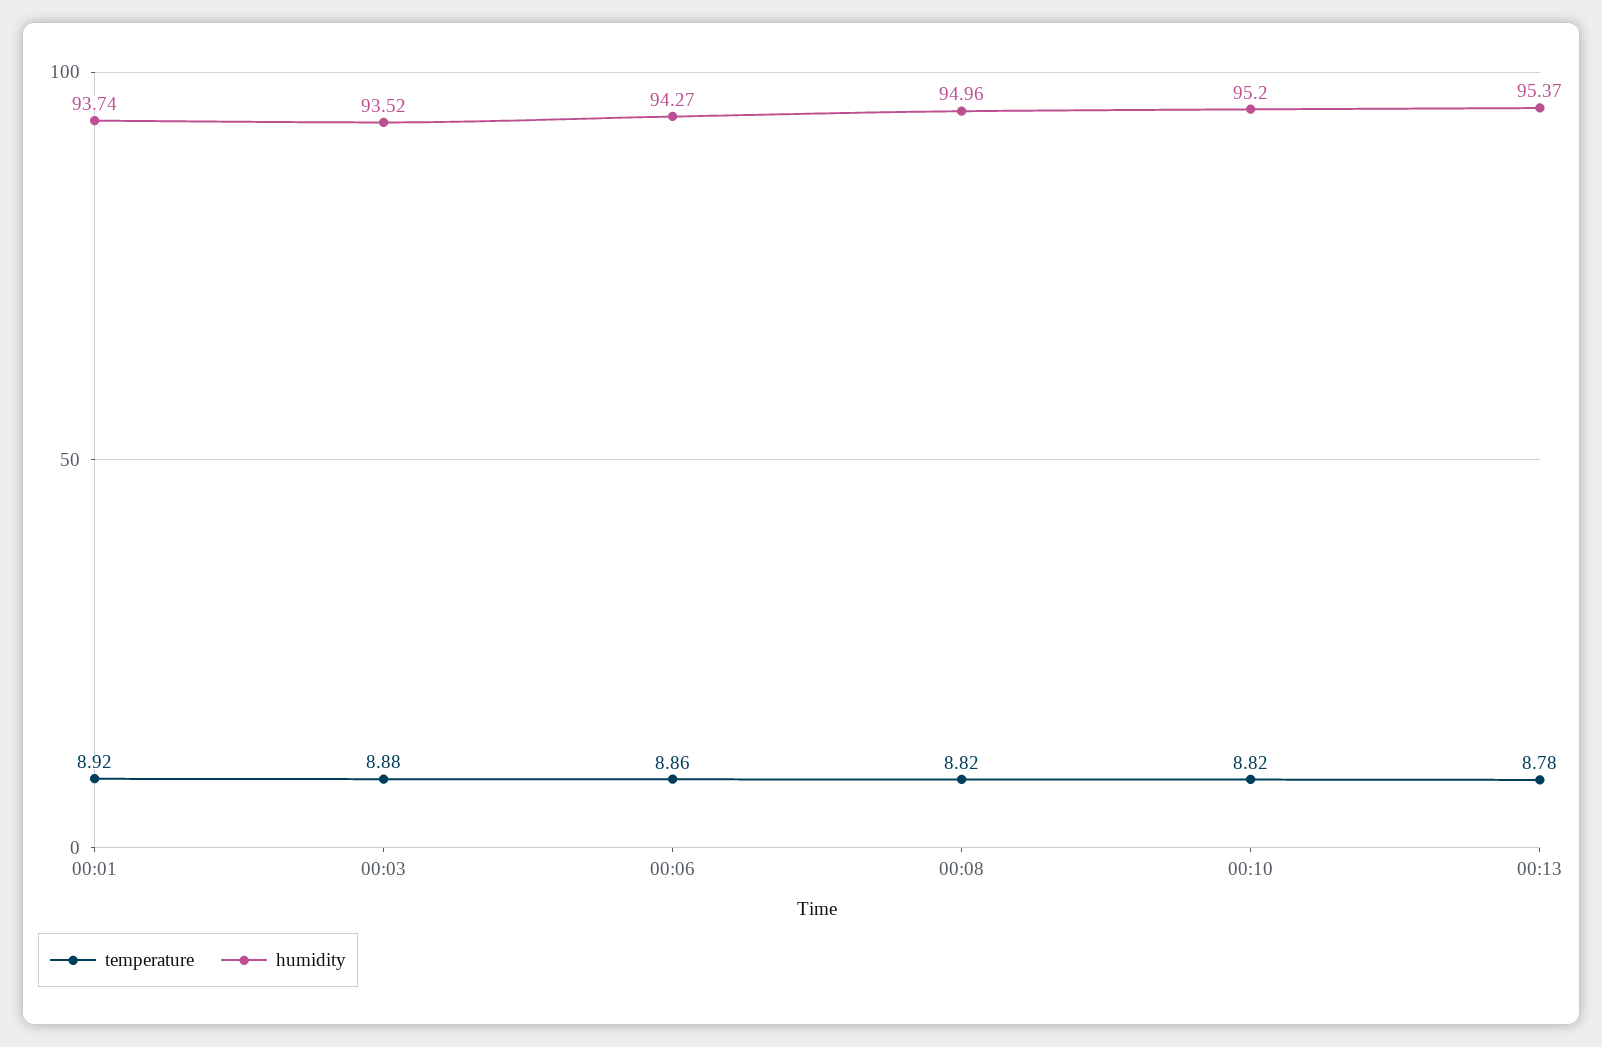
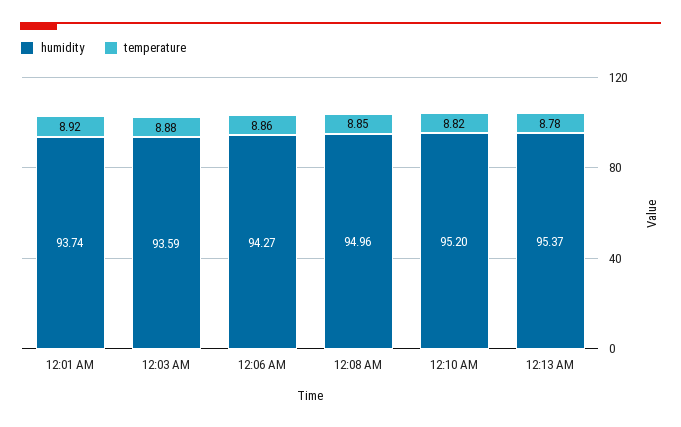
humidity, 00:03: 93.52 -> 93.59
temperature, 00:08: 8.82 -> 8.85

